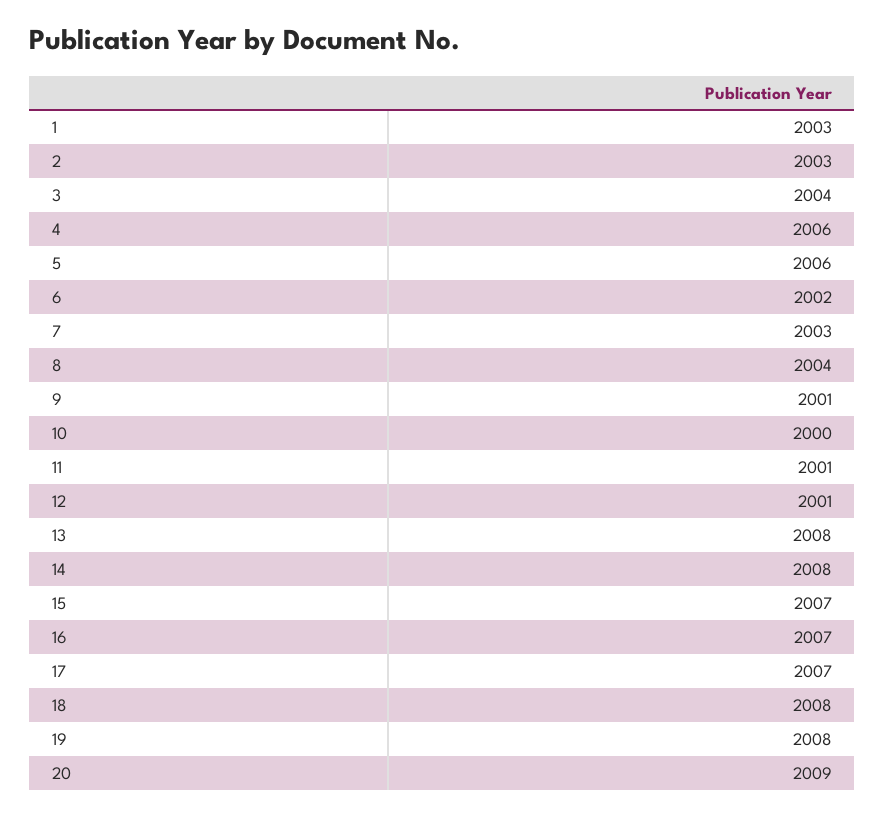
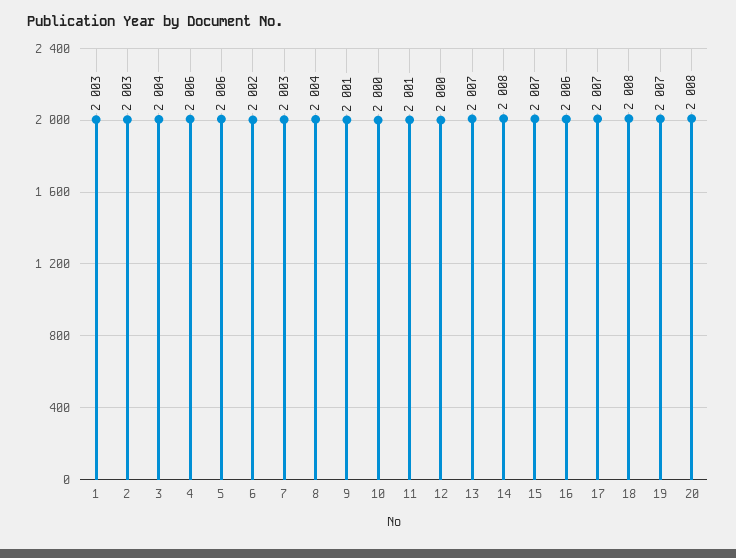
12: 2001 -> 2000
13: 2008 -> 2007
16: 2007 -> 2006
19: 2008 -> 2007
20: 2009 -> 2008

